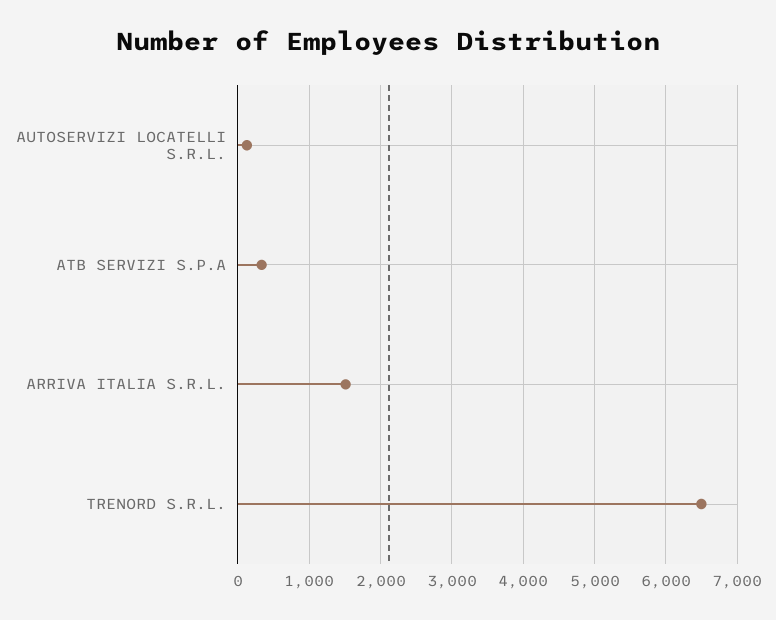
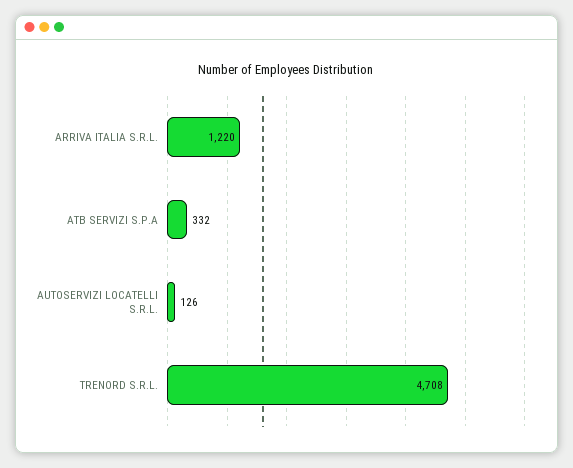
ARRIVA ITALIA S.R.L.: 1500 -> 1220
TRENORD S.R.L.: 6500 -> 4708

